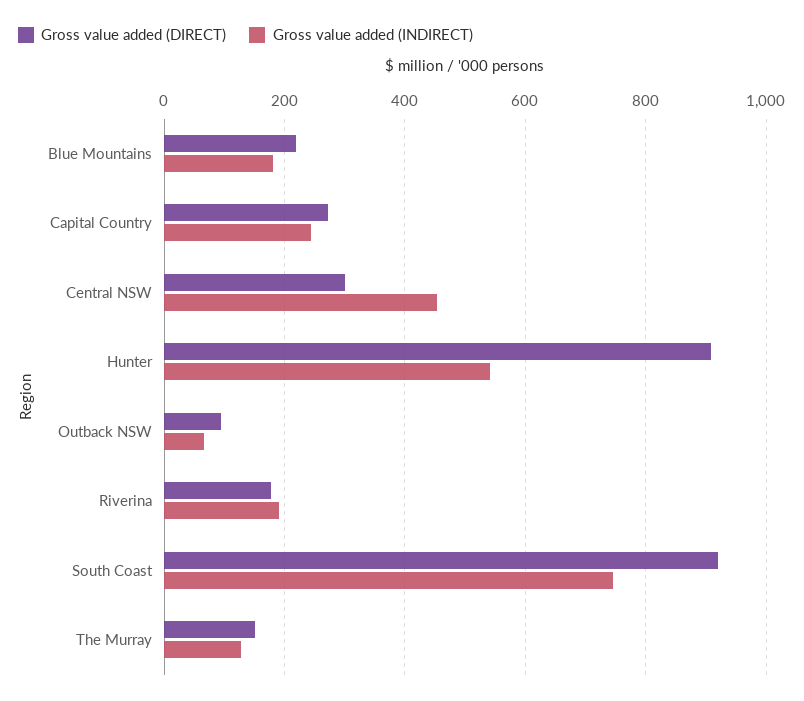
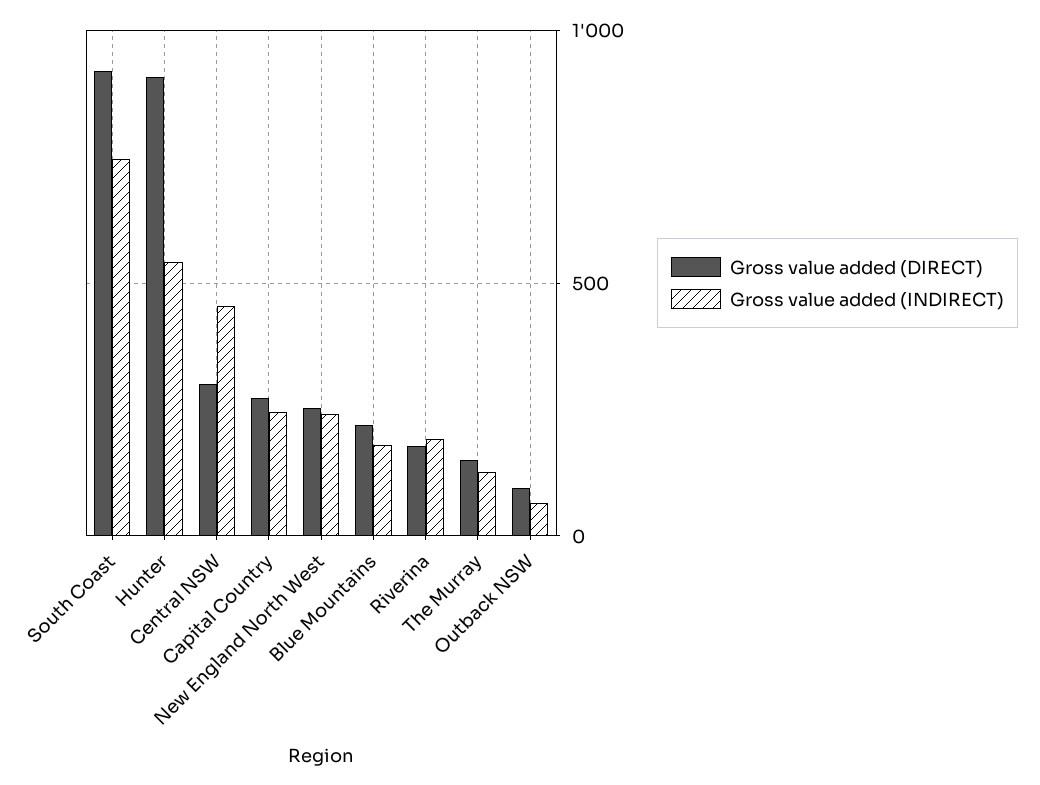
Gross value added (DIRECT), New England North West: none -> 250
Gross value added (INDIRECT), New England North West: none -> 250

